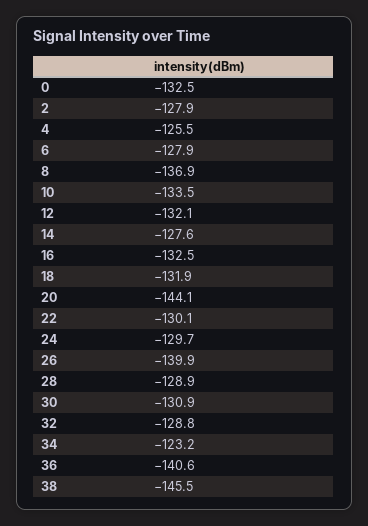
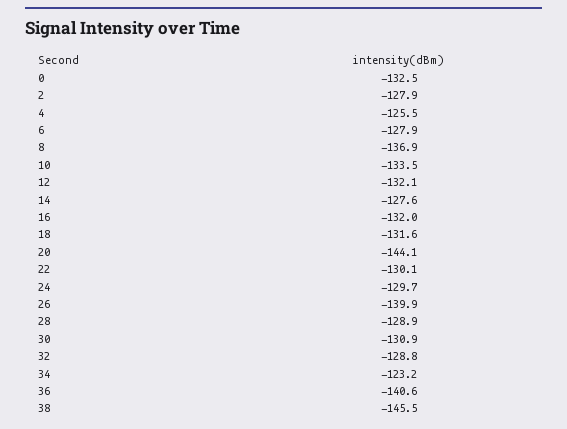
16: -132.5 -> -132
18: -131.9 -> -131.6

